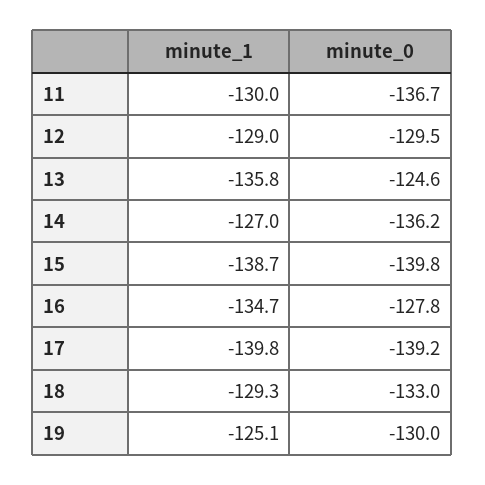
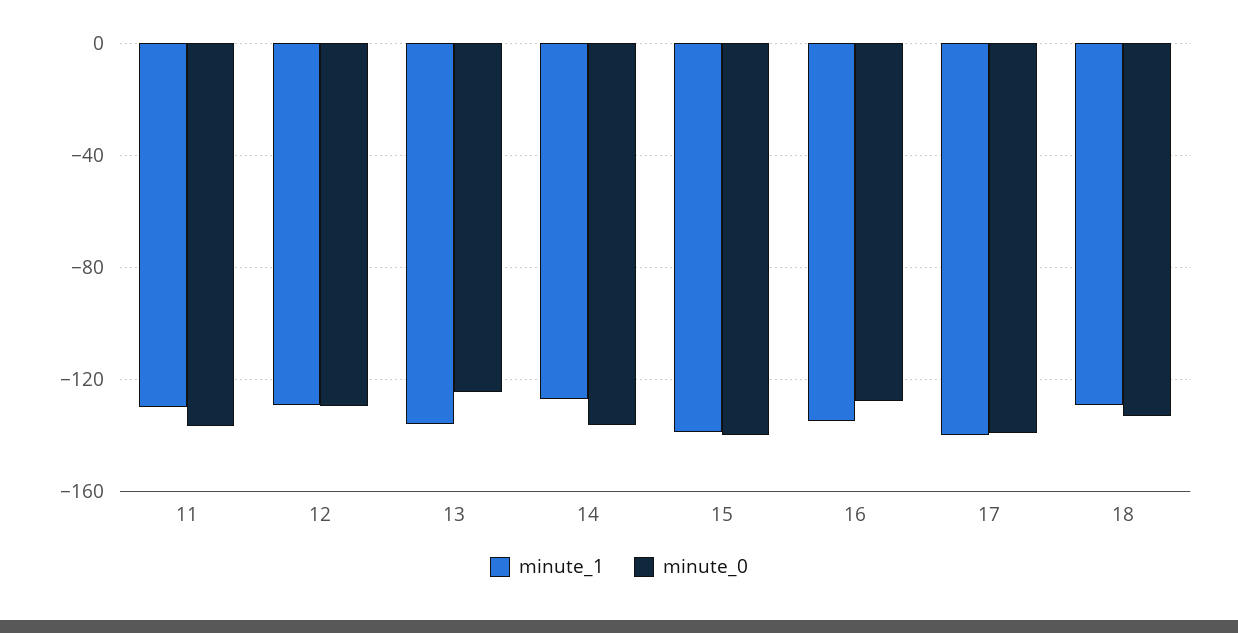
minute_1, 19: -125.1 -> none
minute_0, 19: -130 -> none

